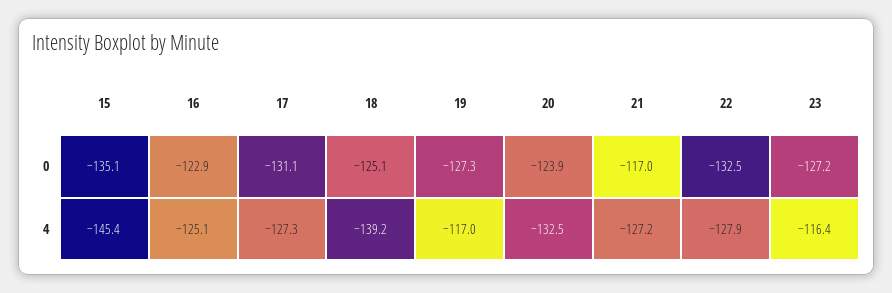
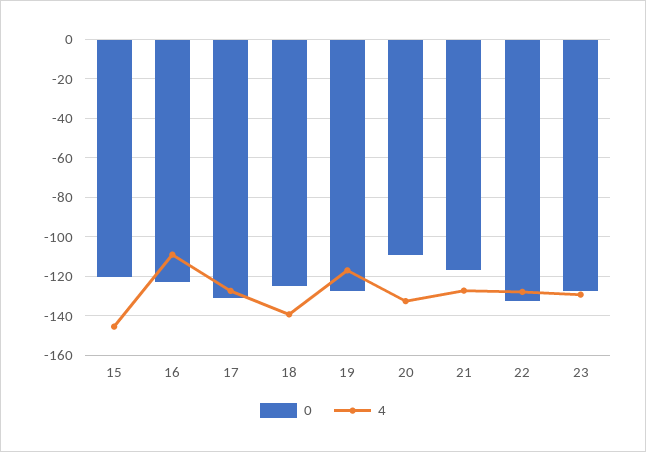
0, 15: -135.1 -> -120
0, 20: -123.9 -> -110
4, 16: -125.1 -> -110
4, 23: -116.4 -> -130

